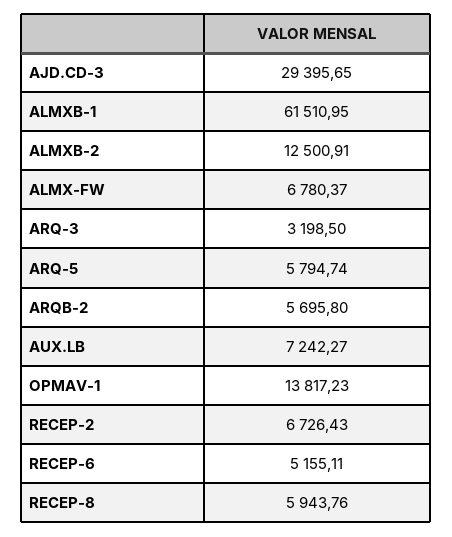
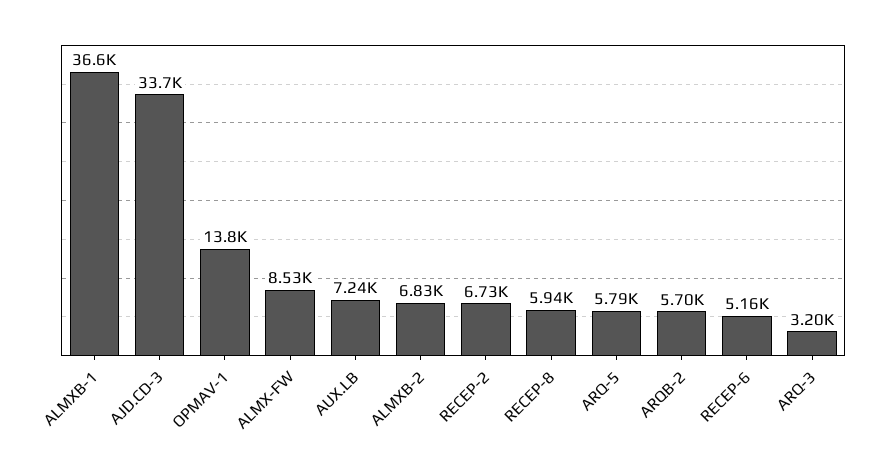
AJD.CD-3: 29395.65 -> 33700
ALMXB-1: 61510.95 -> 36600
ALMXB-2: 12500.91 -> 6830
ALMX-FW: 6780.37 -> 8530

